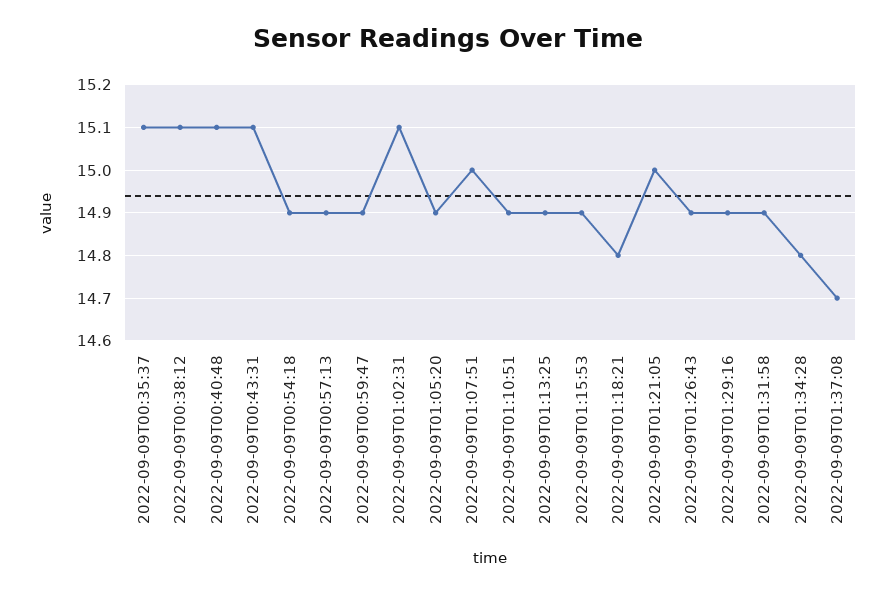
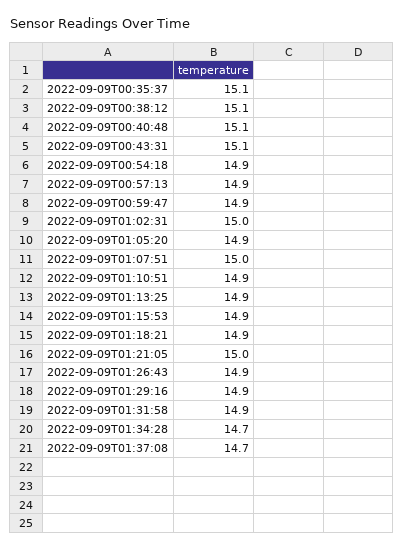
2022-09-09T01:02:31: 15.1 -> 15
2022-09-09T01:18:21: 14.8 -> 14.9
2022-09-09T01:34:28: 14.8 -> 14.7

